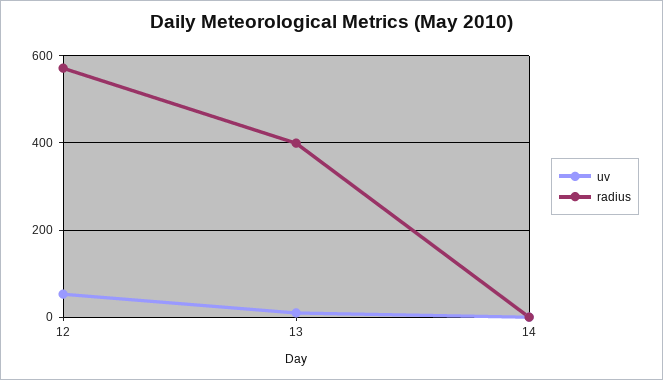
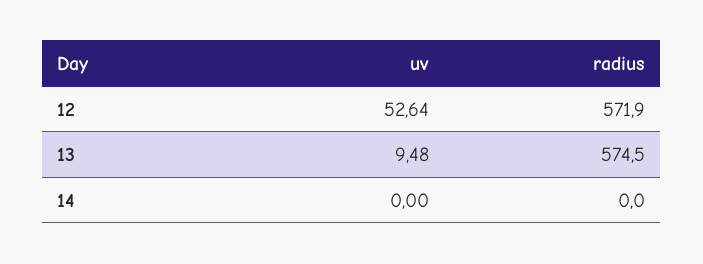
radius, 13: 400 -> 574.5

